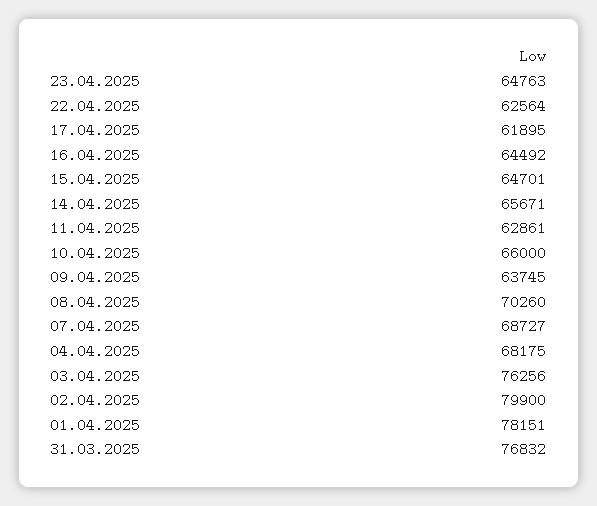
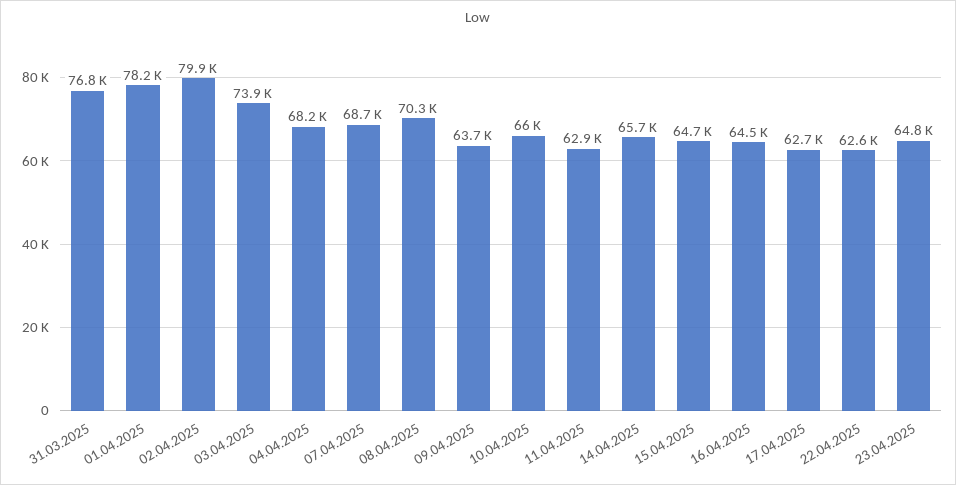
17.04.2025: 61895 -> 62700
03.04.2025: 76256 -> 73900

